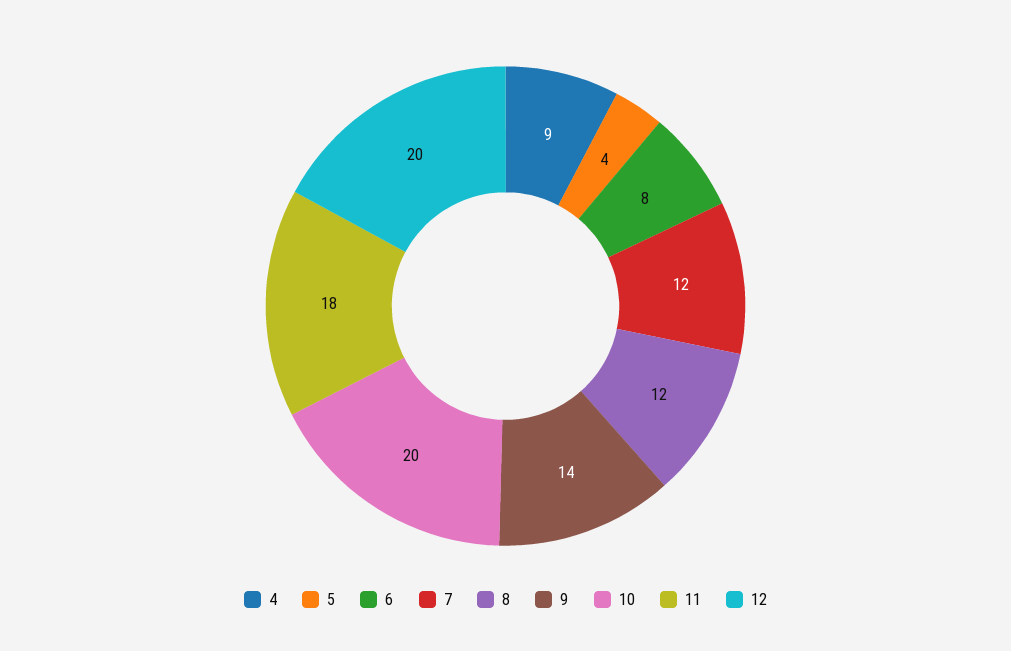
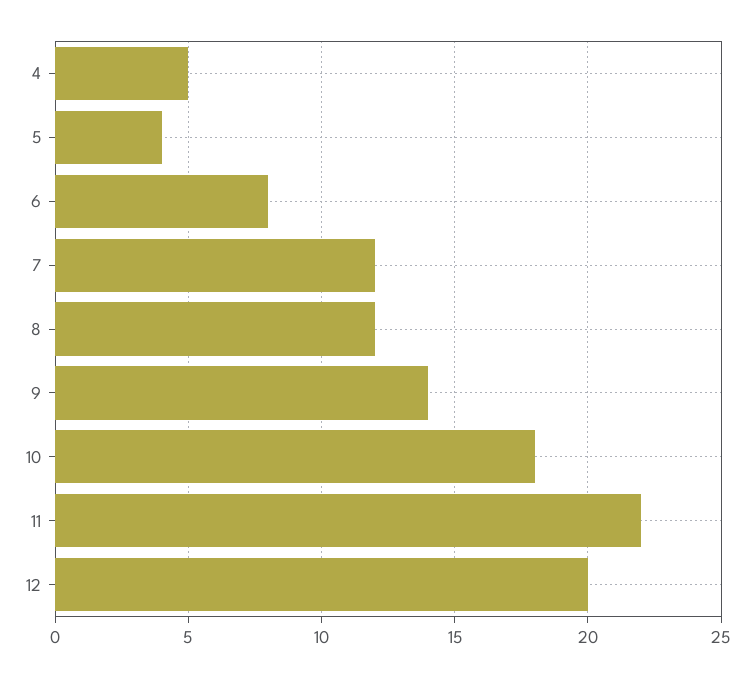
4: 9 -> 5
10: 20 -> 18
11: 18 -> 22

